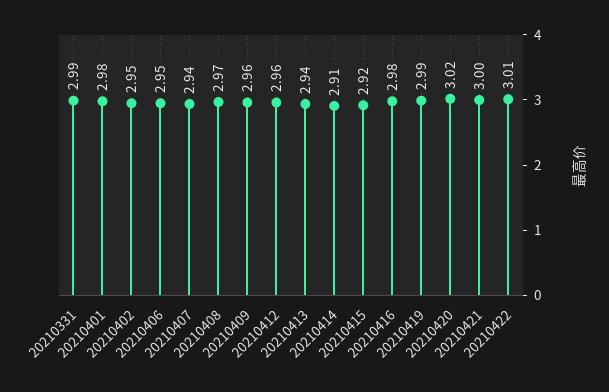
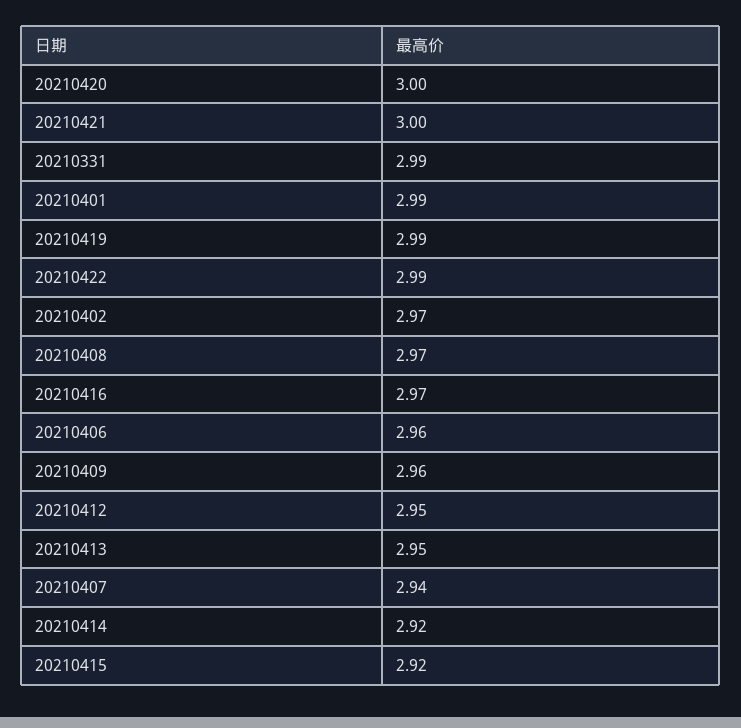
20210401: 2.98 -> 2.99
20210402: 2.95 -> 2.97
20210406: 2.95 -> 2.96
20210412: 2.96 -> 2.95
20210413: 2.94 -> 2.95
20210414: 2.91 -> 2.92
20210416: 2.98 -> 2.97
20210420: 3.02 -> 3
20210422: 3.01 -> 2.99

